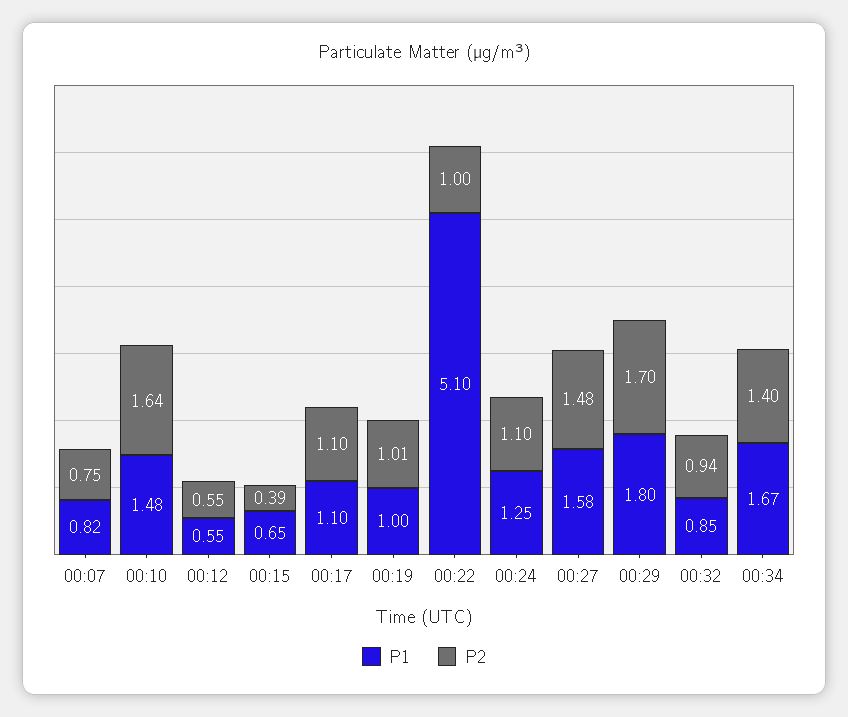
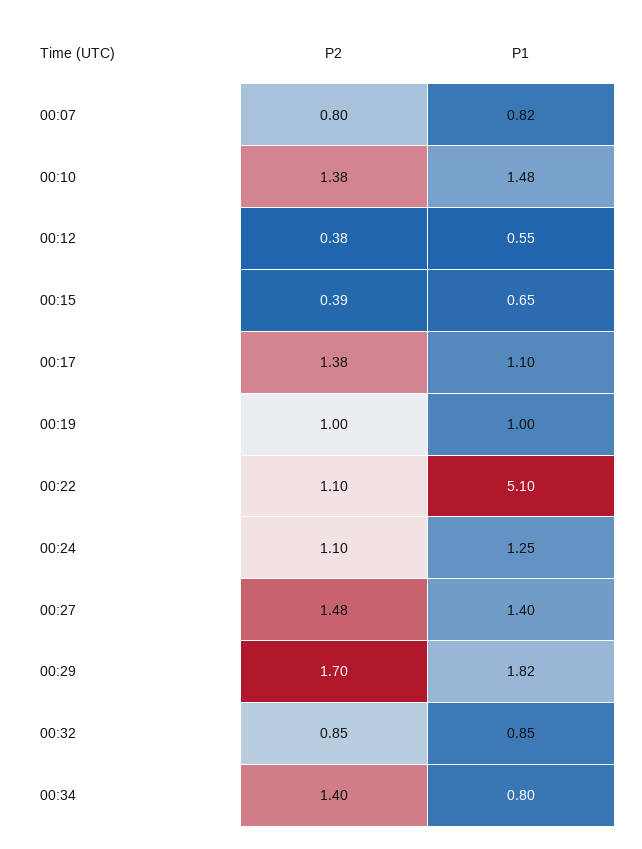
P2, 00:07: 0.75 -> 0.8
P2, 00:10: 1.64 -> 1.38
P2, 00:12: 0.55 -> 0.38
P2, 00:17: 1.1 -> 1.38
P2, 00:19: 1.01 -> 1
P2, 00:22: 1 -> 1.1
P1, 00:27: 1.58 -> 1.4
P1, 00:29: 1.8 -> 1.82
P2, 00:32: 0.94 -> 0.85
P1, 00:34: 1.67 -> 0.8

